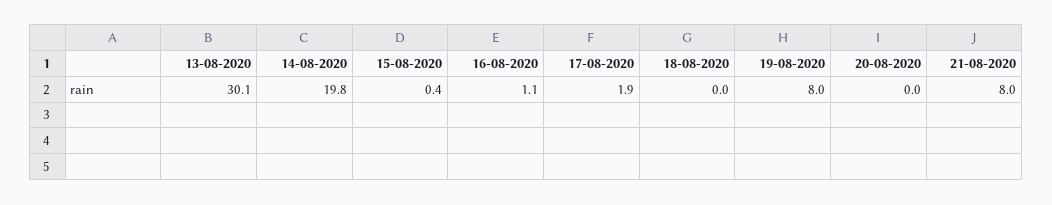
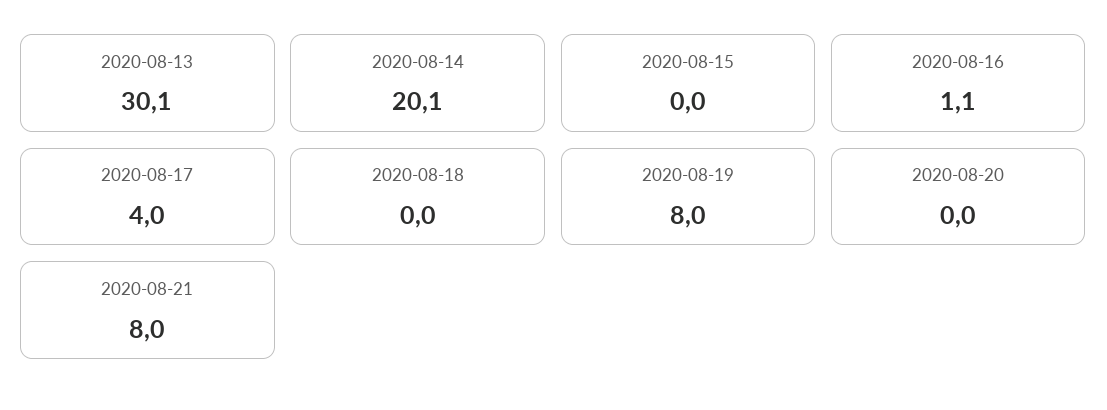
14-08-2020: 19.8 -> 20.1
15-08-2020: 0.4 -> 0
17-08-2020: 1.9 -> 4

